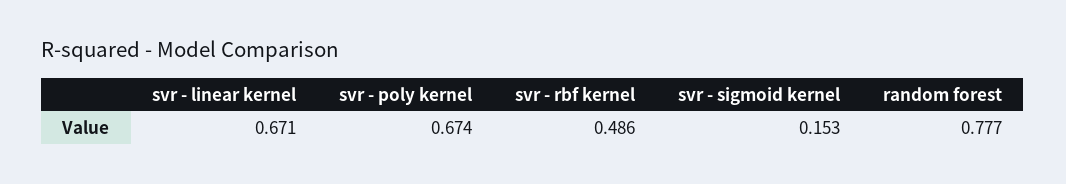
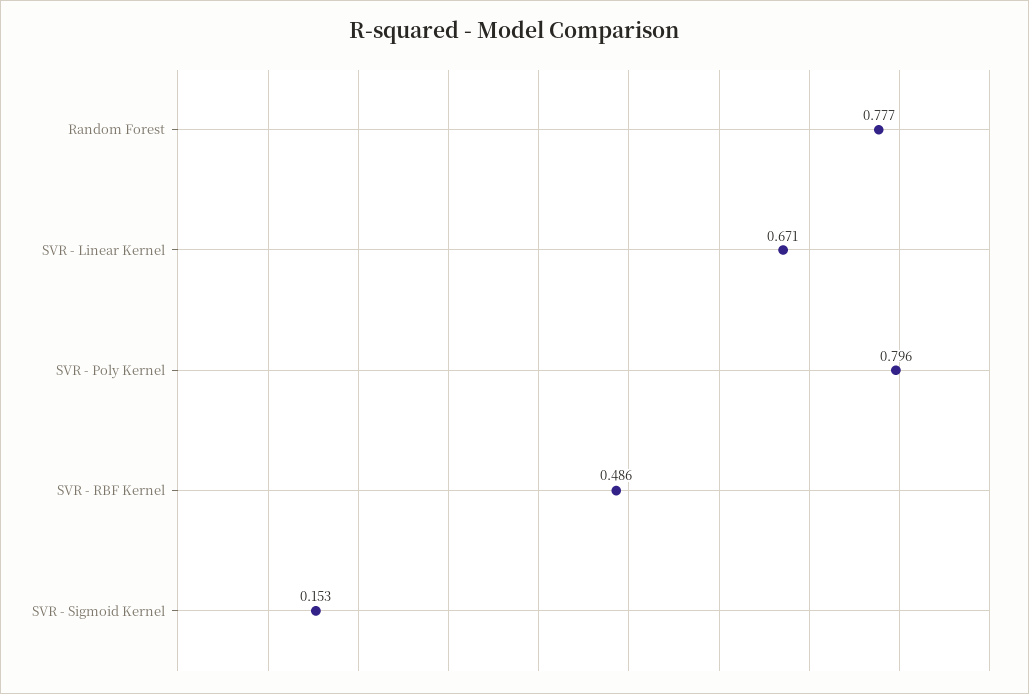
svr - poly kernel: 0.674 -> 0.796

